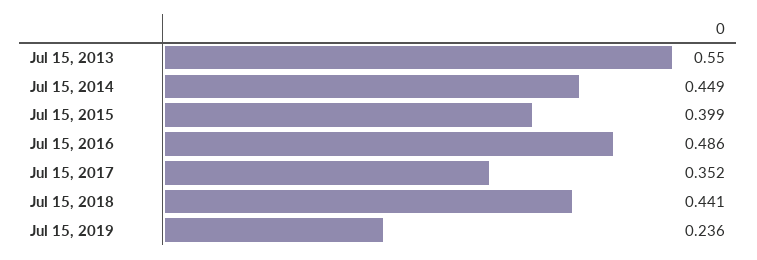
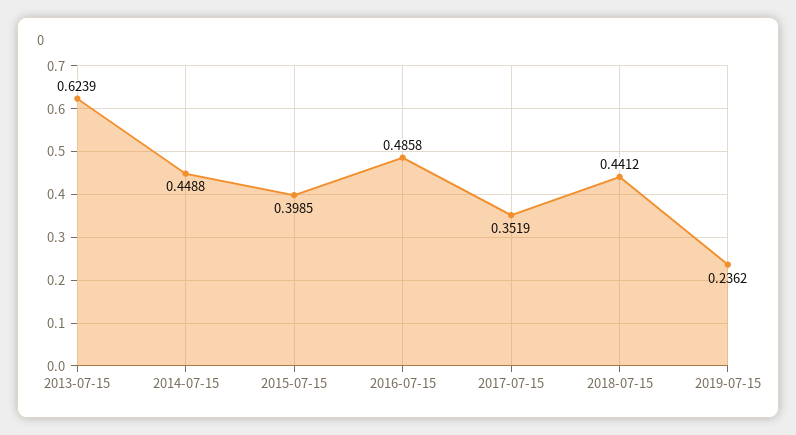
Jul 15, 2013: 0.55 -> 0.6239

